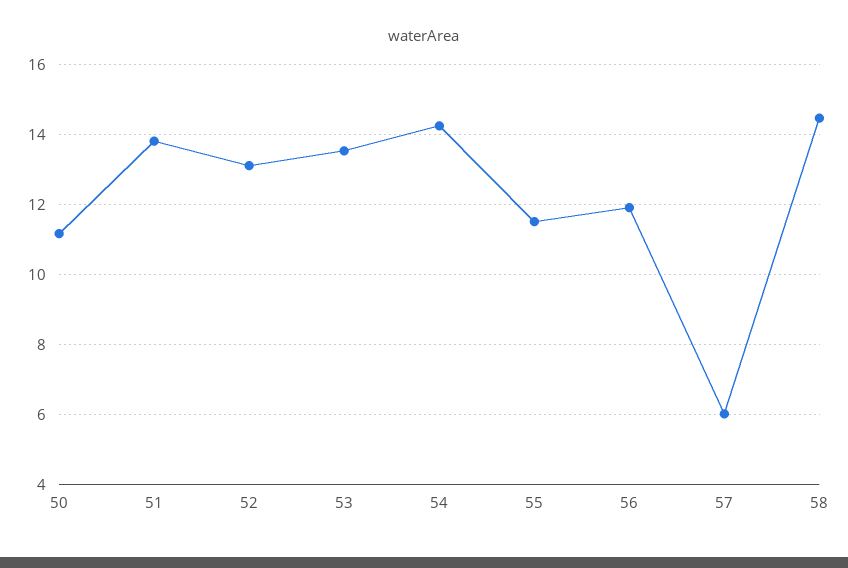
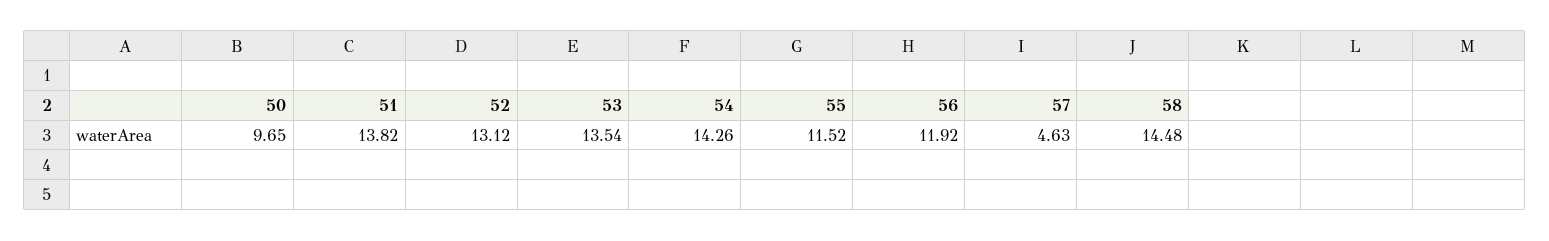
50: 11.2 -> 9.65
57: 6 -> 4.63

